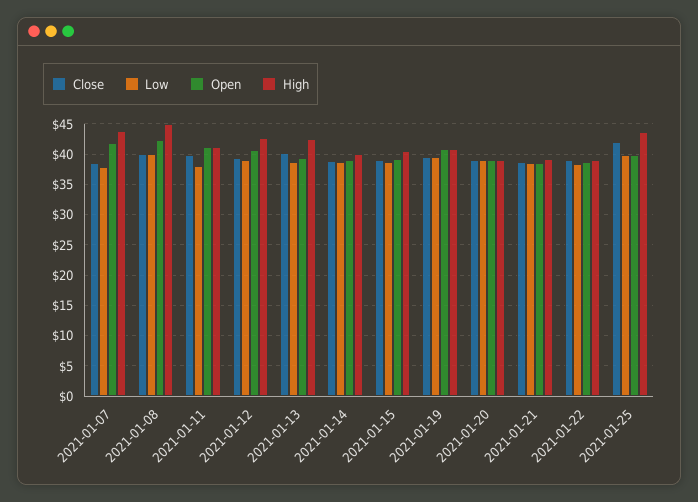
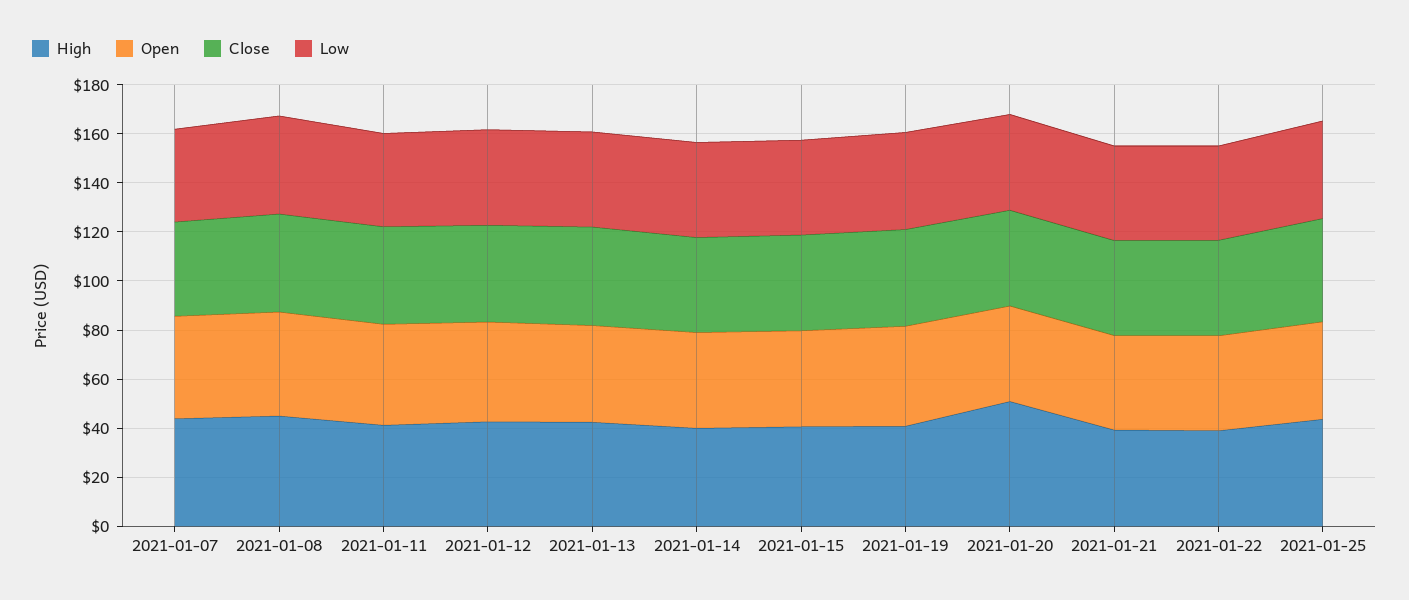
High, 2021-01-20: 39 -> 50

